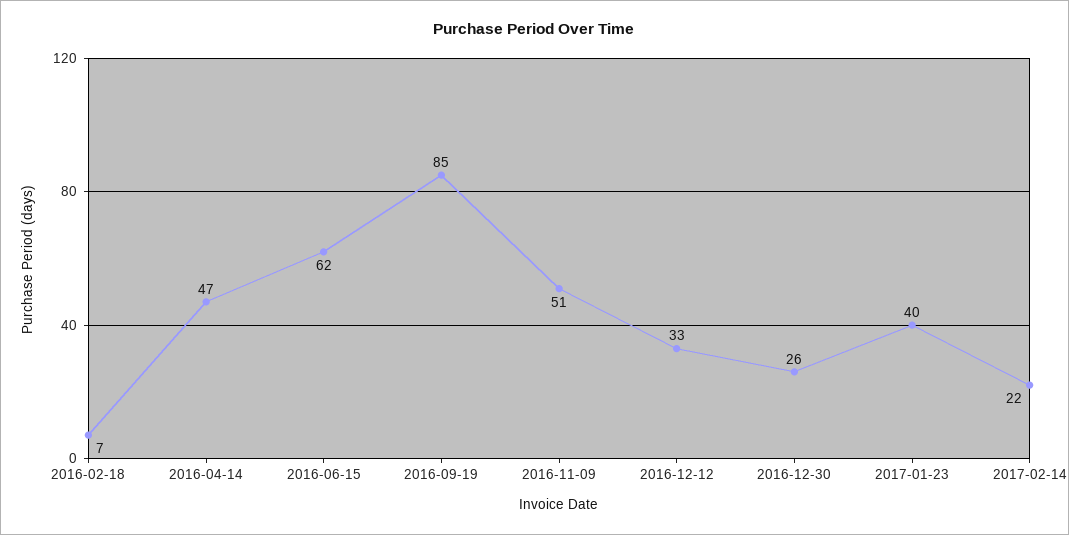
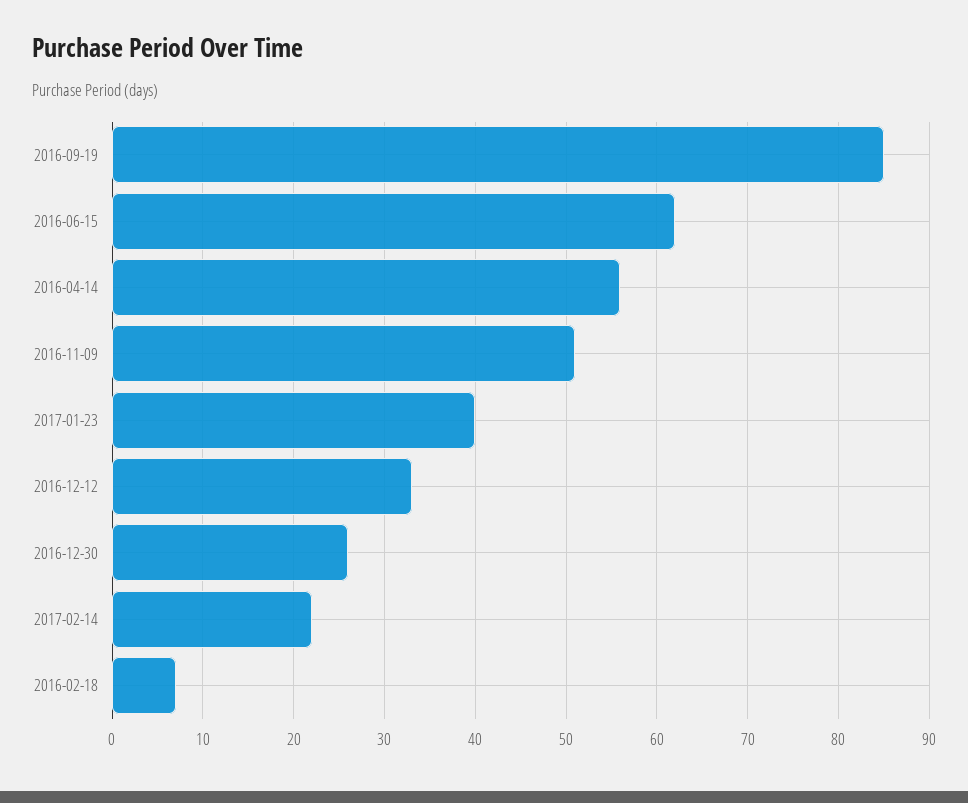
2016-04-14: 47 -> 56

